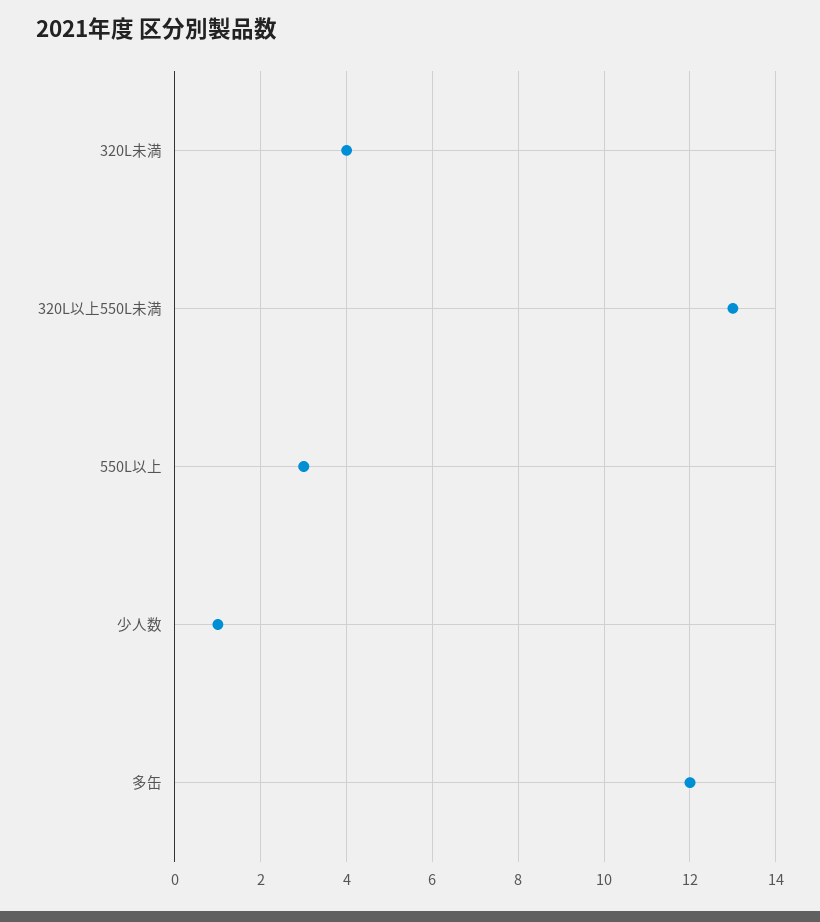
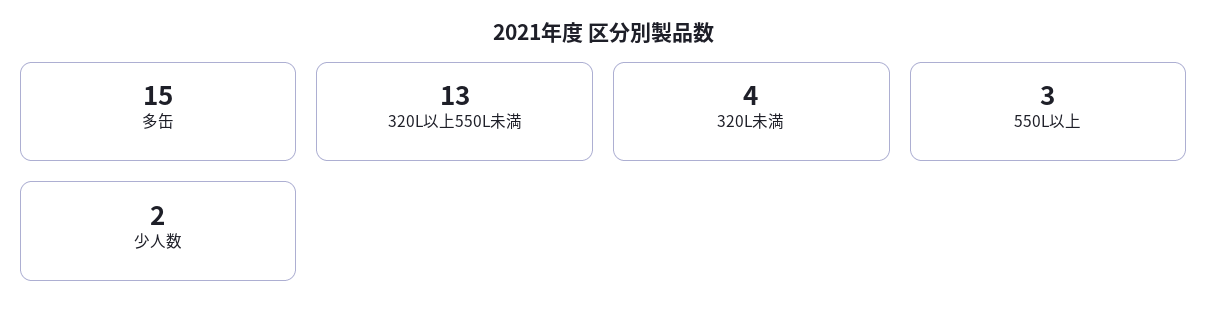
少人数: 1 -> 2
多缶: 12 -> 15

